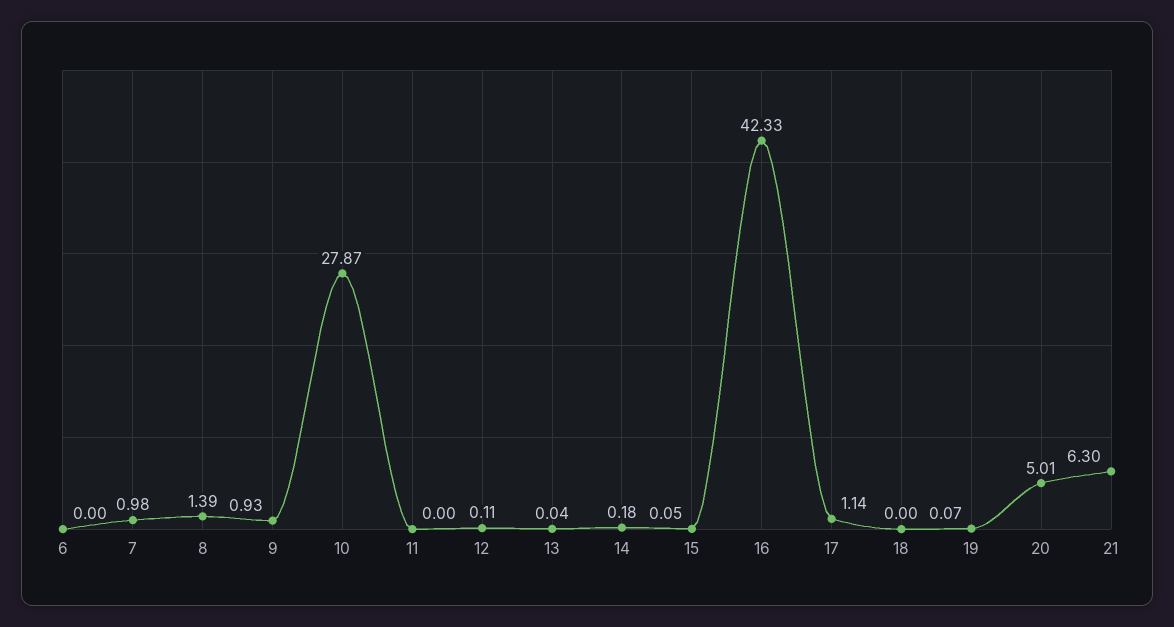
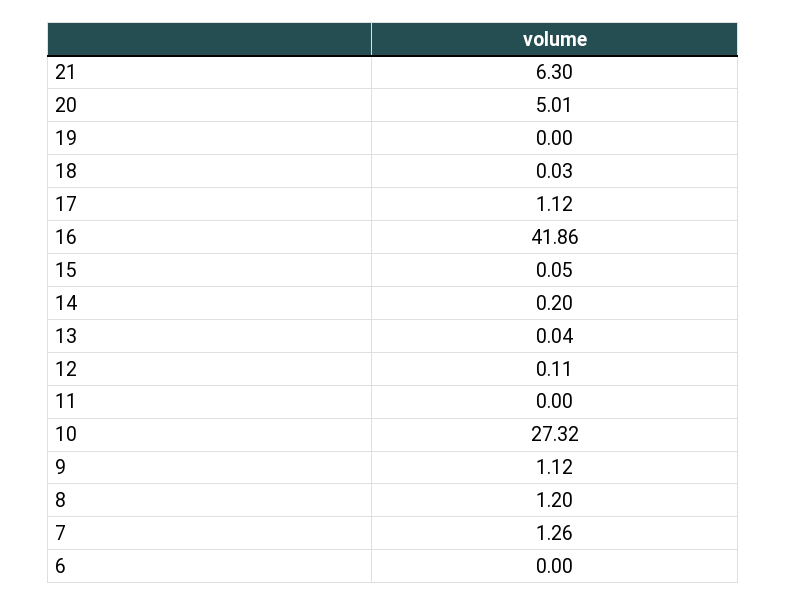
7: 0.98 -> 1.26
8: 1.39 -> 1.2
9: 0.93 -> 1.12
10: 27.87 -> 27.32
14: 0.18 -> 0.2
16: 42.33 -> 41.86
17: 1.14 -> 1.12
18: 0 -> 0.03
19: 0.07 -> 0

